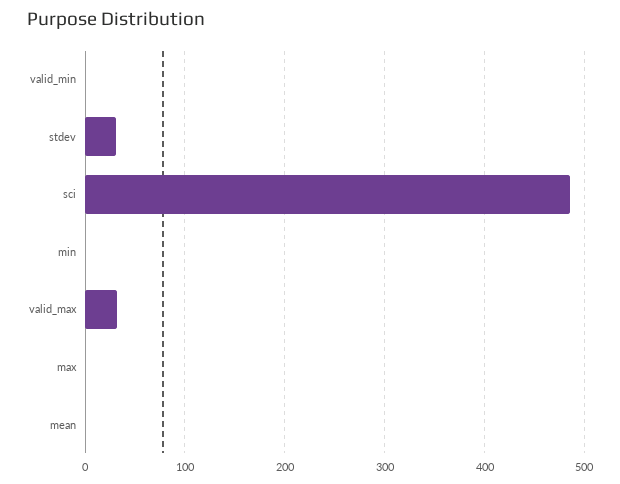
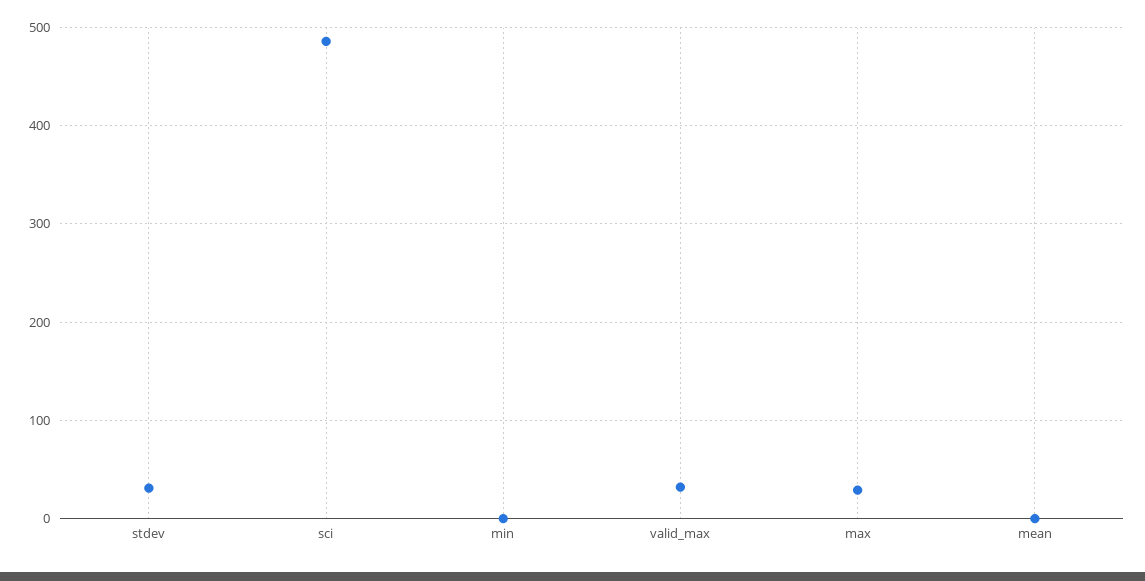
valid_min: 0 -> none
max: 0 -> 30

